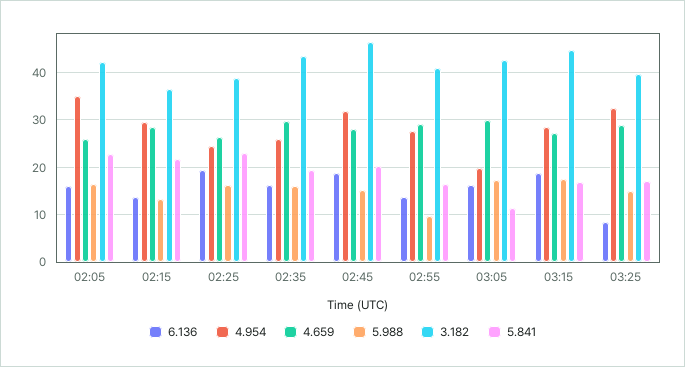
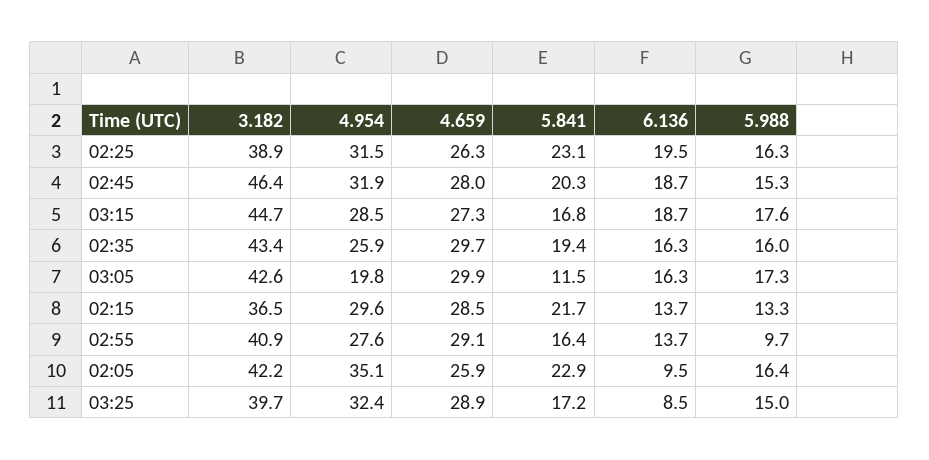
6.136, 02:05: 16 -> 9.5
4.954, 02:25: 24 -> 31.5

